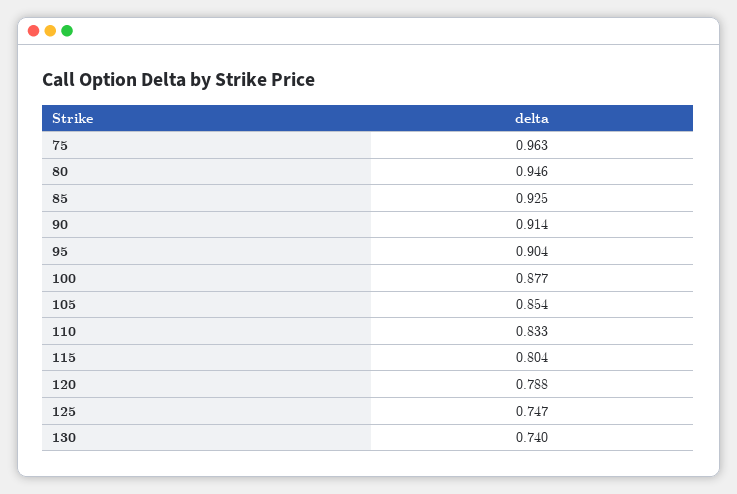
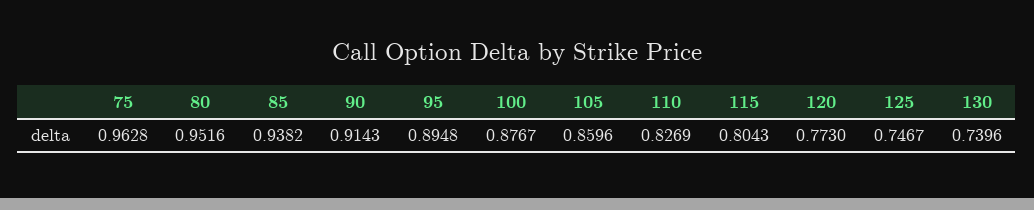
80: 0.946 -> 0.9516
85: 0.925 -> 0.9382
95: 0.904 -> 0.8948
105: 0.854 -> 0.8596
110: 0.833 -> 0.8269
120: 0.788 -> 0.773

